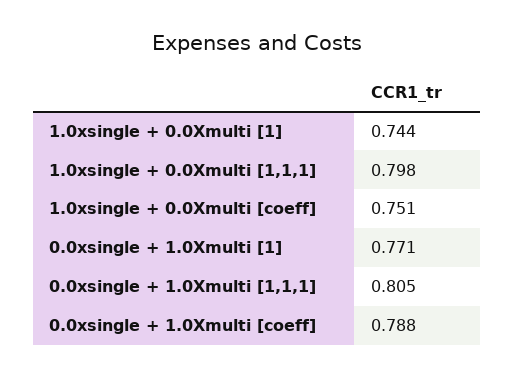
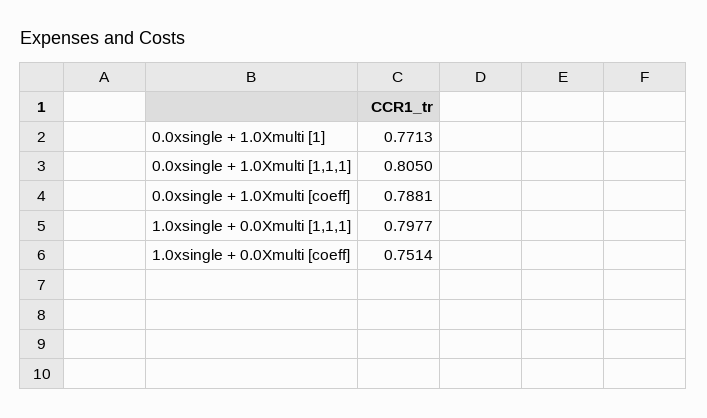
1.0xsingle + 0.0Xmulti [1]: 0.744 -> none

